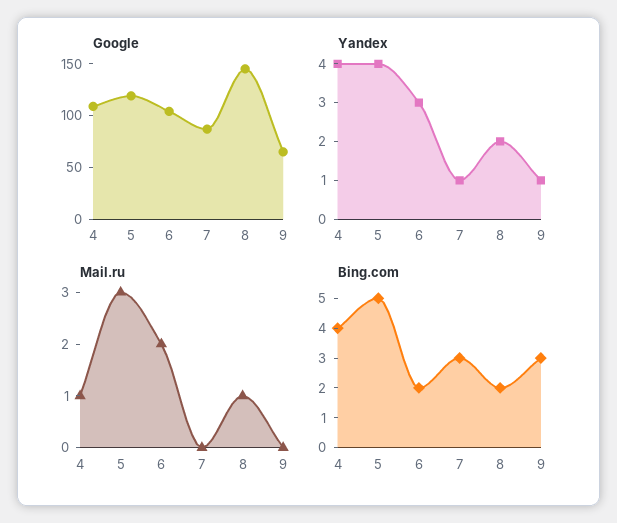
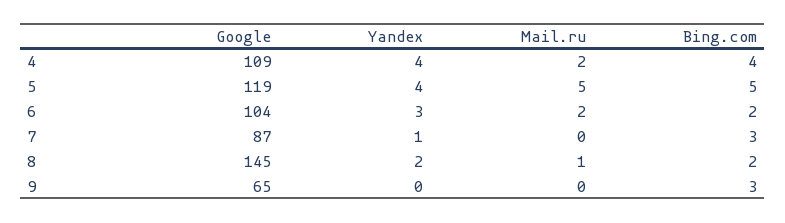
Yandex, 9: 1 -> 0
Mail.ru, 4: 1 -> 2
Mail.ru, 5: 3 -> 5

